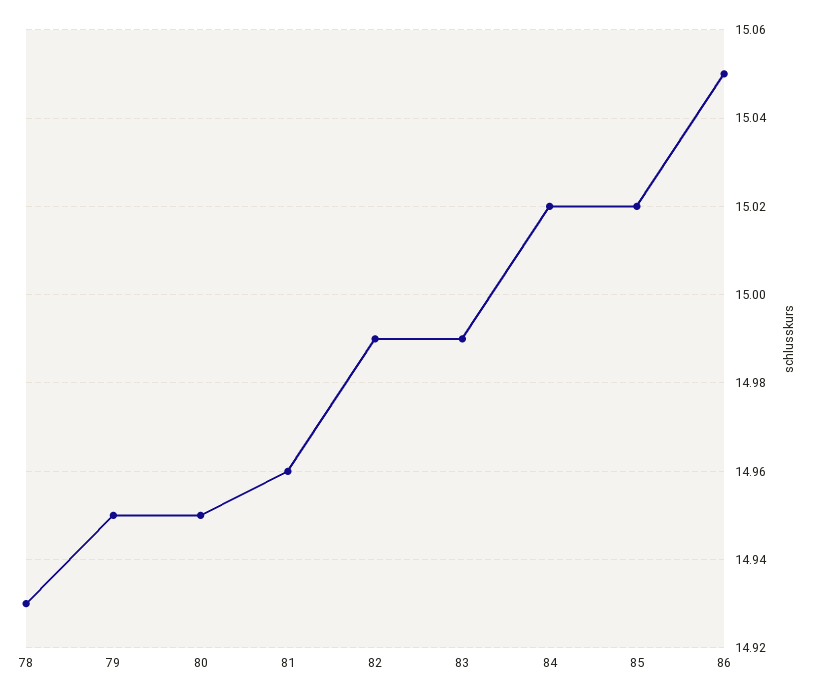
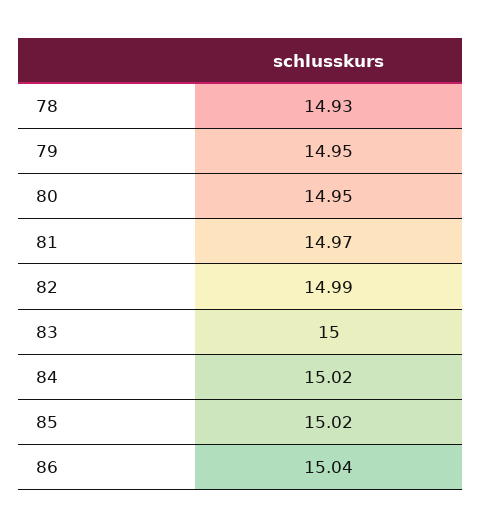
81: 14.96 -> 14.97
83: 14.99 -> 15
86: 15.05 -> 15.04

